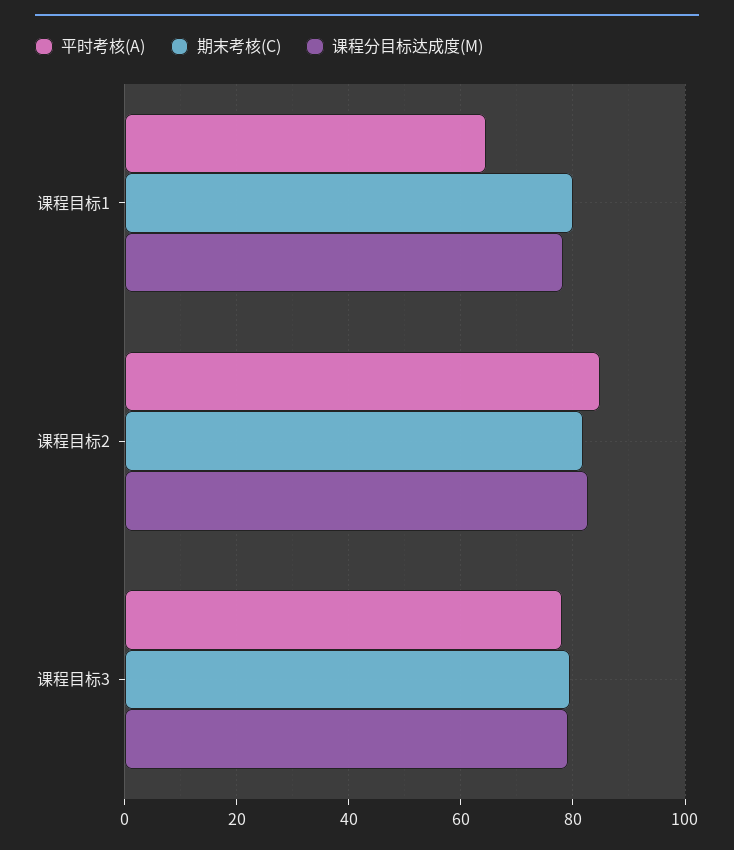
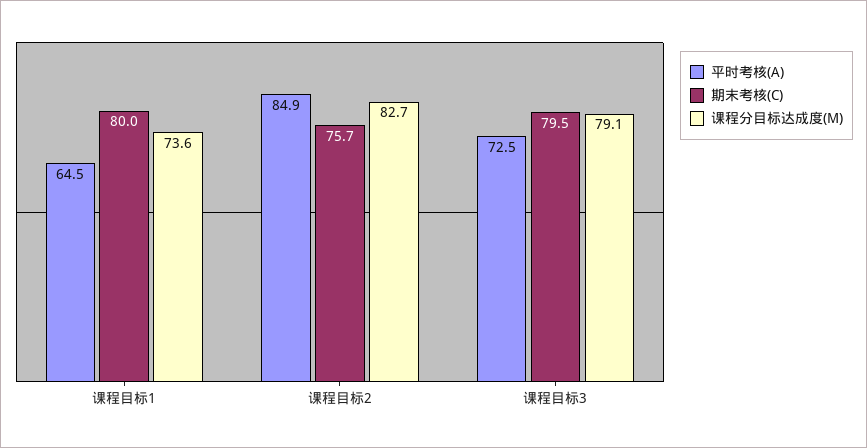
课程分目标达成度(M), 课程目标1: 78 -> 73.6
期末考核(C), 课程目标2: 82 -> 75.7
平时考核(A), 课程目标3: 78 -> 72.5

